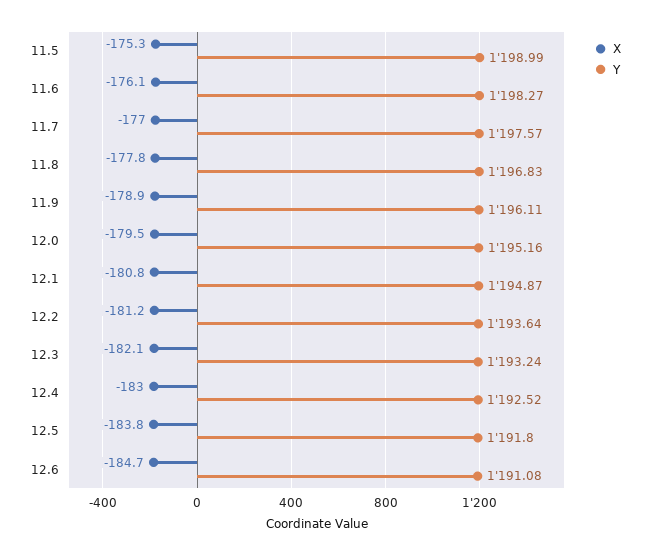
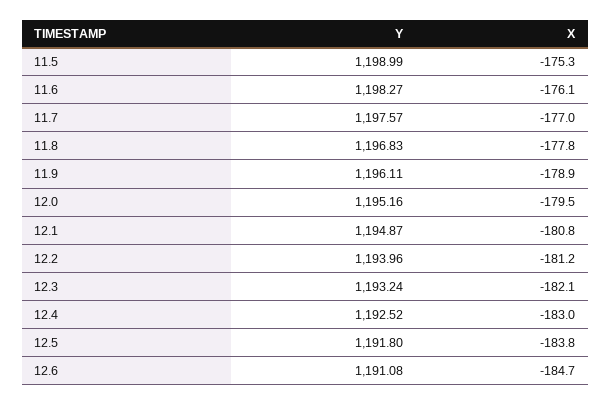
Y, 12.2: 1193.64 -> 1193.96

